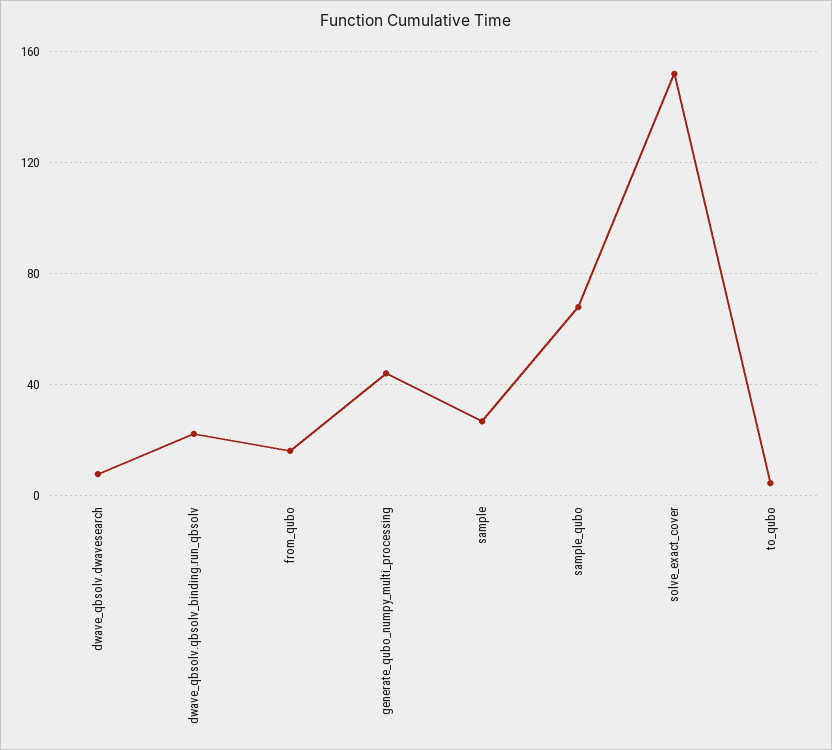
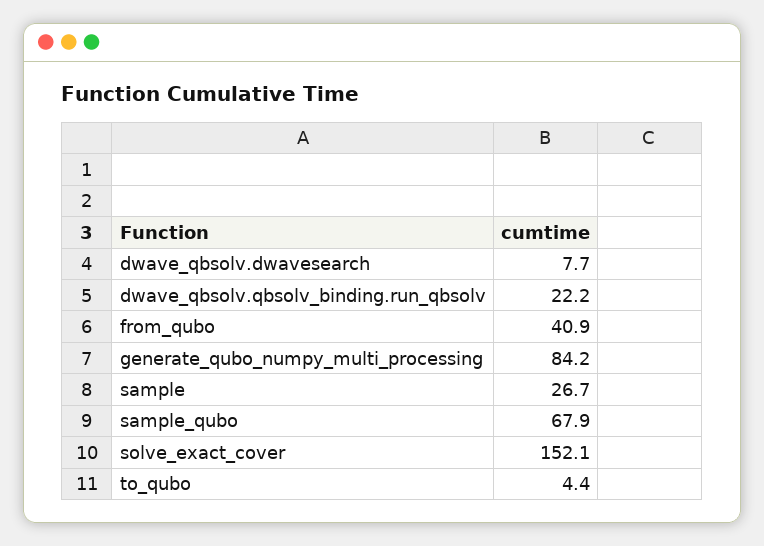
from_qubo: 15 -> 40.9
generate_qubo_numpy_multi_processing: 45 -> 84.2

